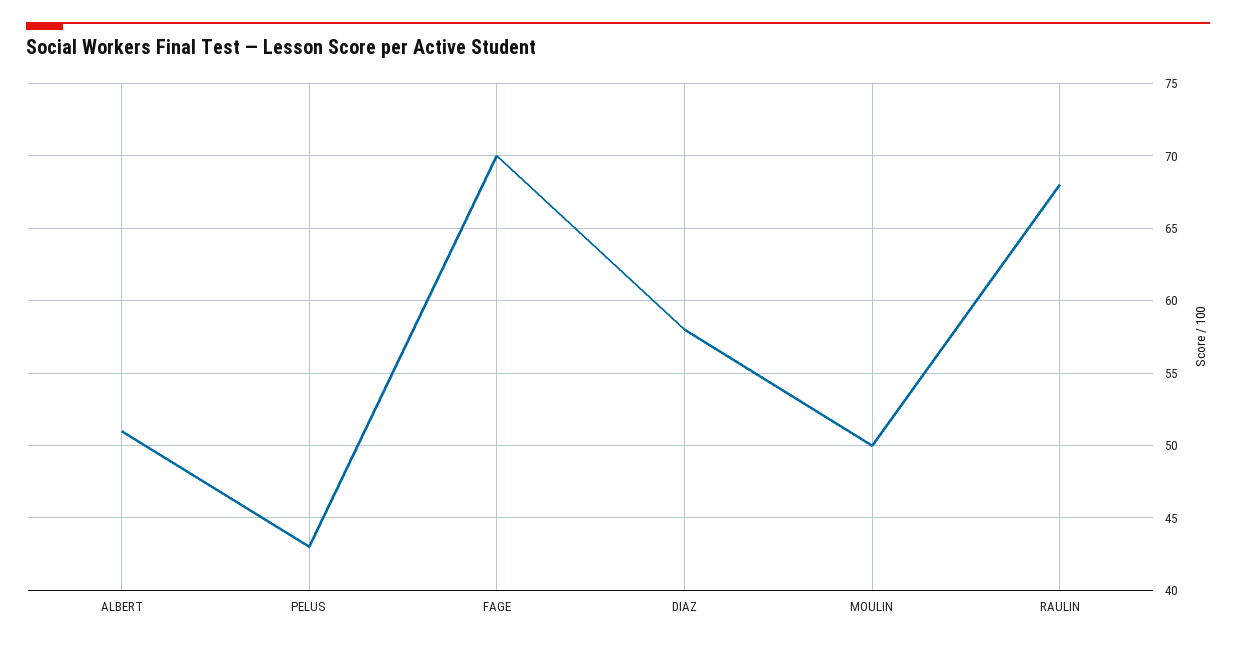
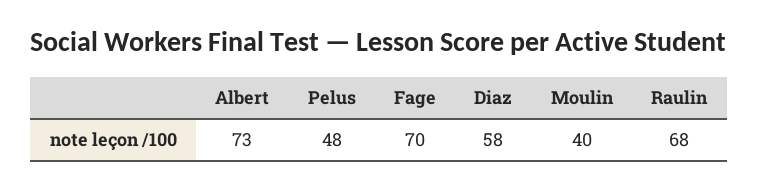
ALBERT: 51 -> 73
PELUS: 43 -> 48
MOULIN: 50 -> 40

